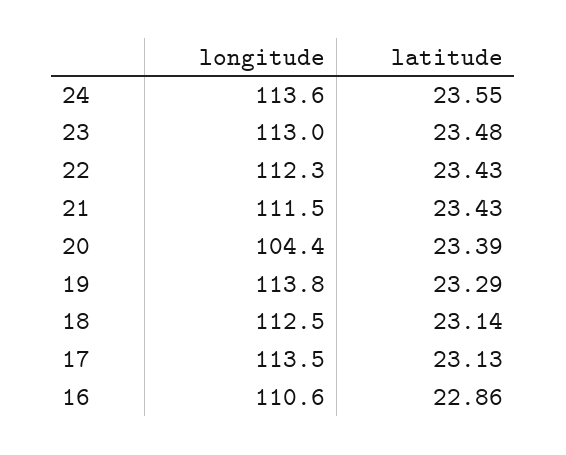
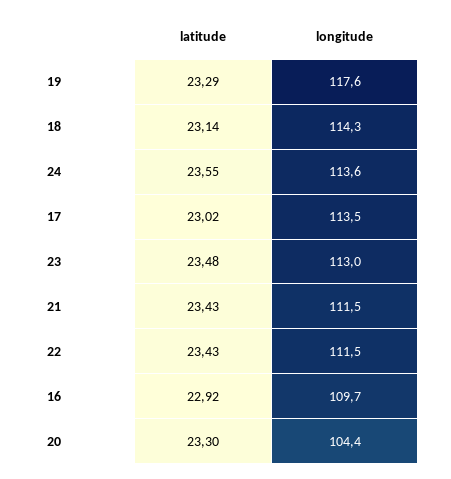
longitude, 22: 112.3 -> 111.5
latitude, 20: 23.39 -> 23.3
longitude, 19: 113.8 -> 117.6
longitude, 18: 112.5 -> 114.3
latitude, 17: 23.13 -> 23.02
longitude, 16: 110.6 -> 109.7
latitude, 16: 22.86 -> 22.92

